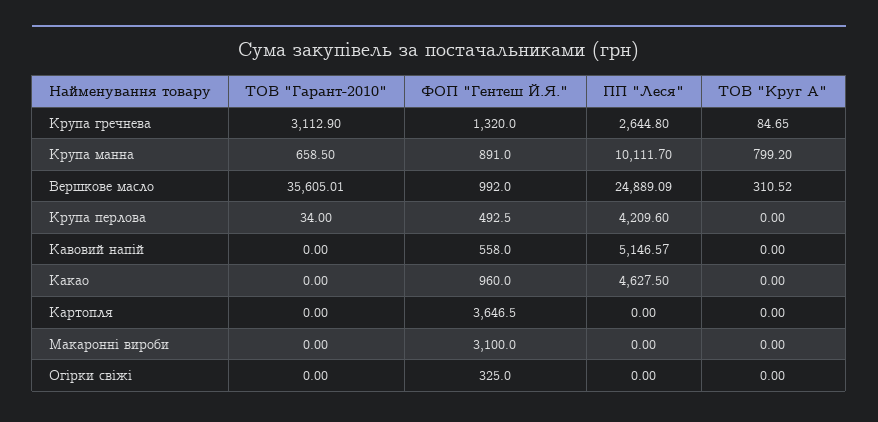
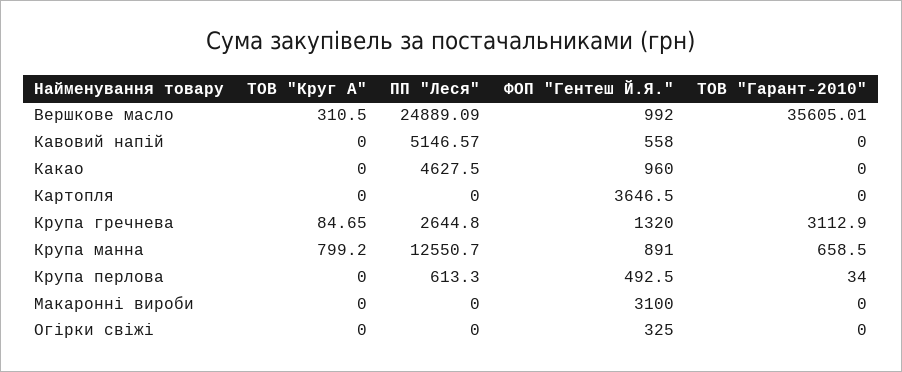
ПП "Леся", Крупа манна: 10111.7 -> 12550.7
ТОВ "Круг А", Вершкове масло: 310.52 -> 310.5
ПП "Леся", Крупа перлова: 4209.6 -> 613.3

